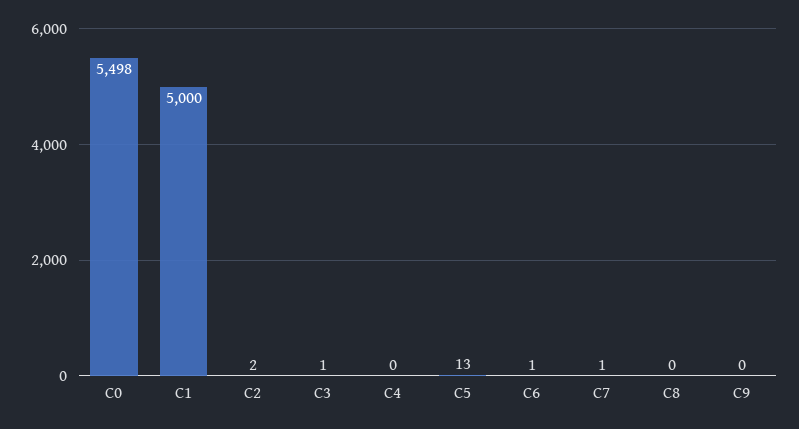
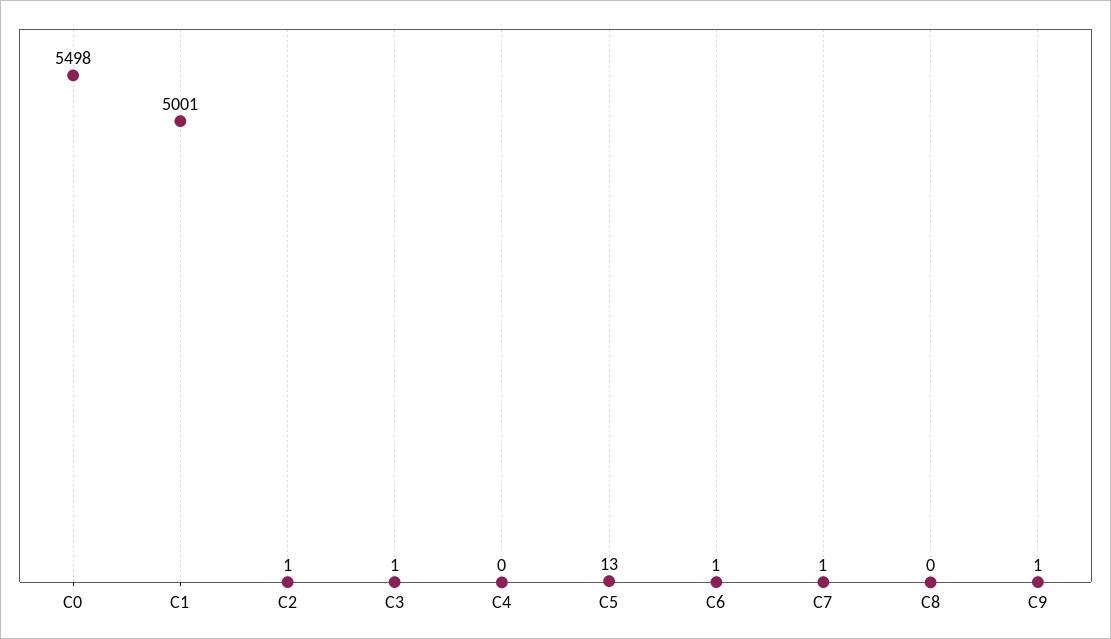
C1: 5000 -> 5001
C2: 2 -> 1
C9: 0 -> 1

